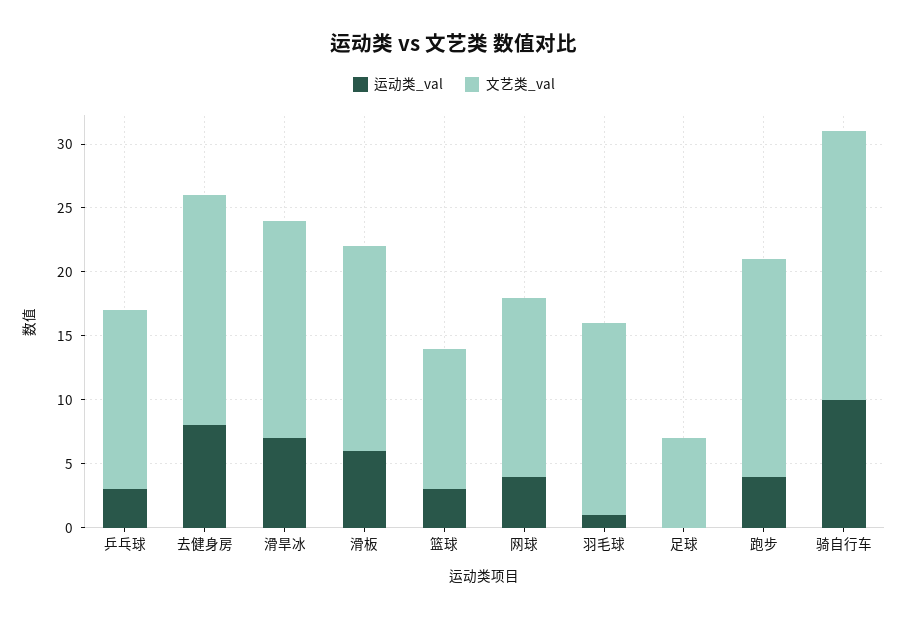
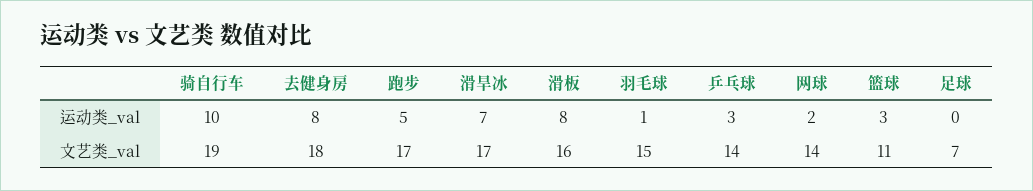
运动类_val, 滑板: 6 -> 8
运动类_val, 网球: 4 -> 2
运动类_val, 跑步: 4 -> 5
文艺类_val, 骑自行车: 21 -> 19

